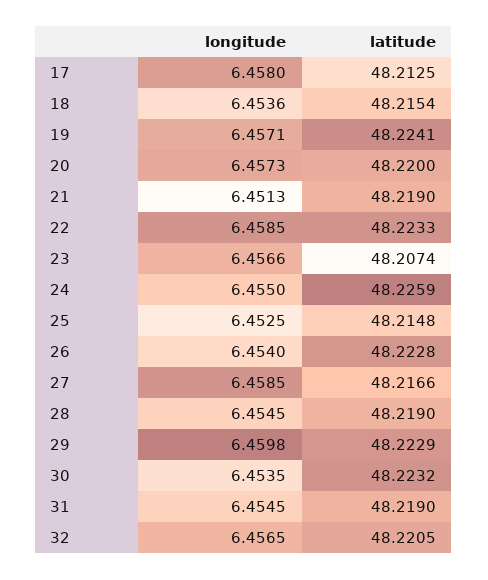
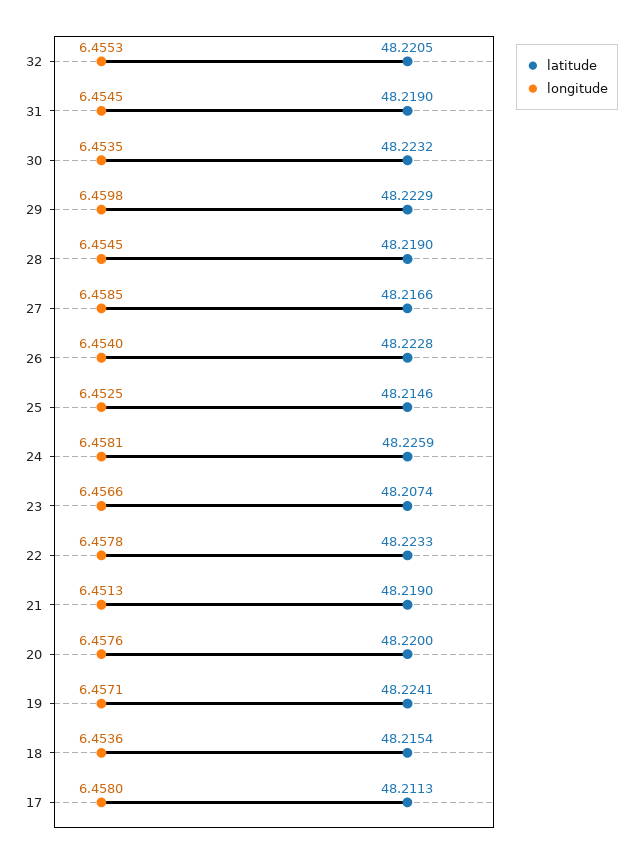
latitude, 17: 48.2125 -> 48.2113
longitude, 20: 6.4573 -> 6.4576
longitude, 22: 6.4585 -> 6.4578
longitude, 24: 6.455 -> 6.4581
latitude, 25: 48.2148 -> 48.2146
longitude, 32: 6.4565 -> 6.4553

